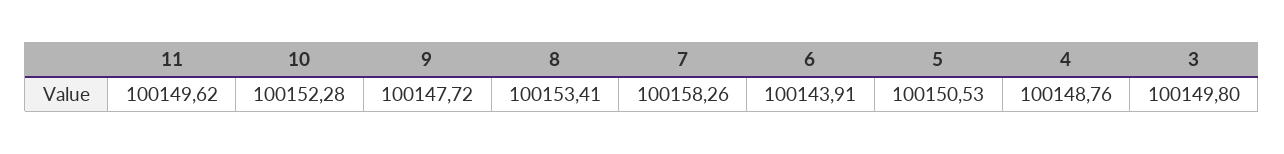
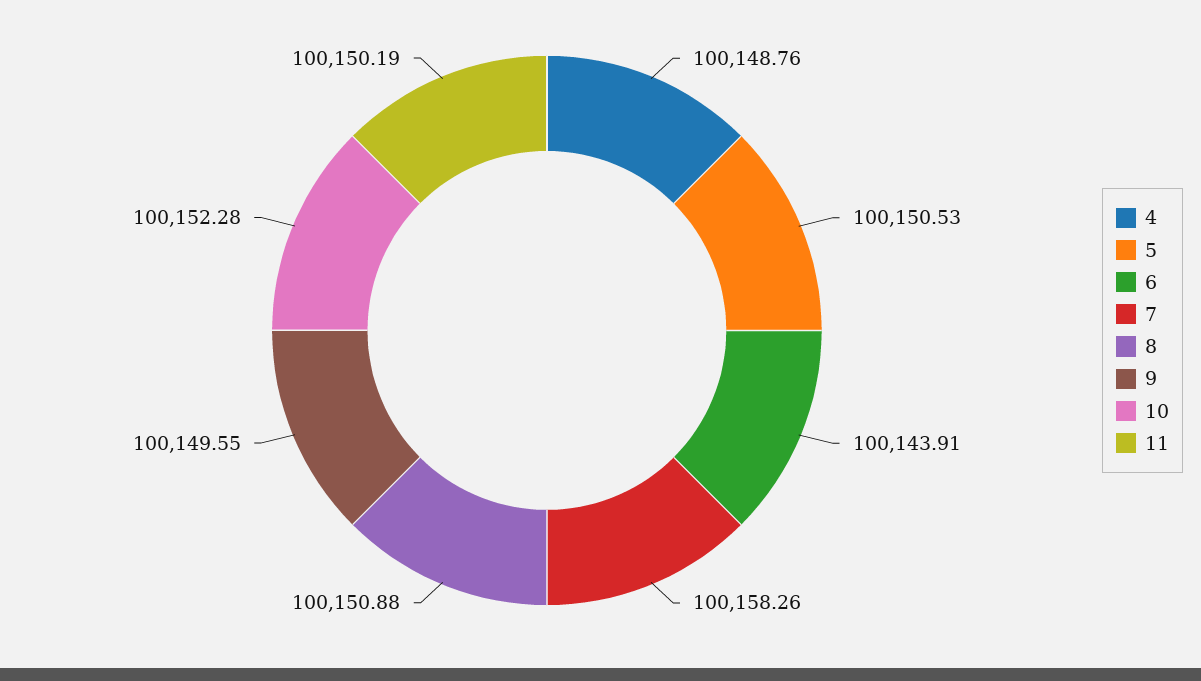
11: 100149.62 -> 100150.19
9: 100147.72 -> 100149.55
8: 100153.41 -> 100150.88
3: 100149.8 -> none

